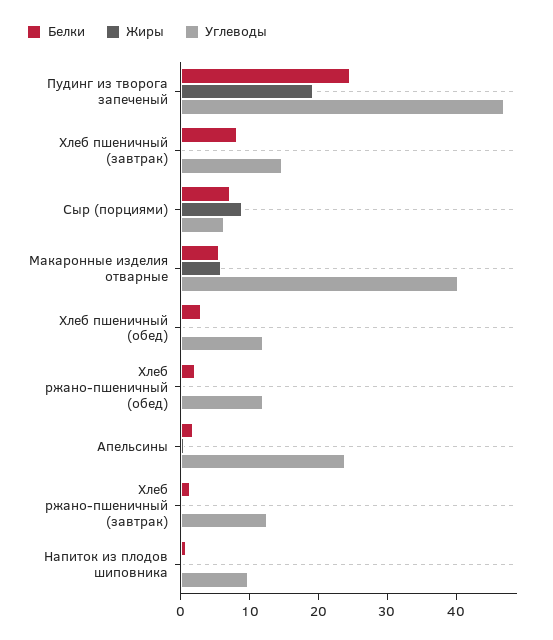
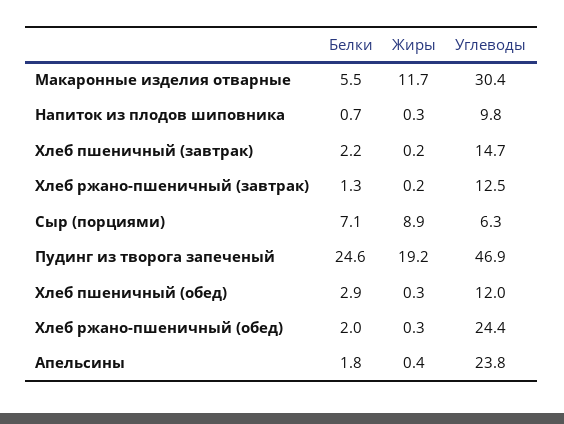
Белки, Хлеб пшеничный (завтрак): 8 -> 2.2
Жиры, Макаронные изделия отварные: 6 -> 11.7
Углеводы, Макаронные изделия отварные: 40 -> 30.4
Углеводы, Хлеб ржано-пшеничный (обед): 12 -> 24.4

